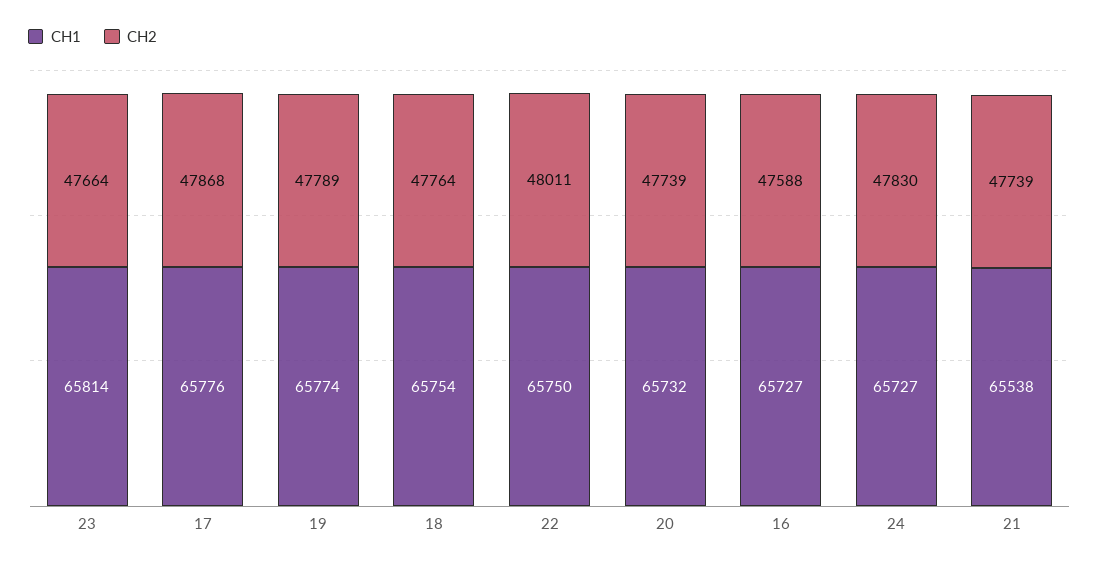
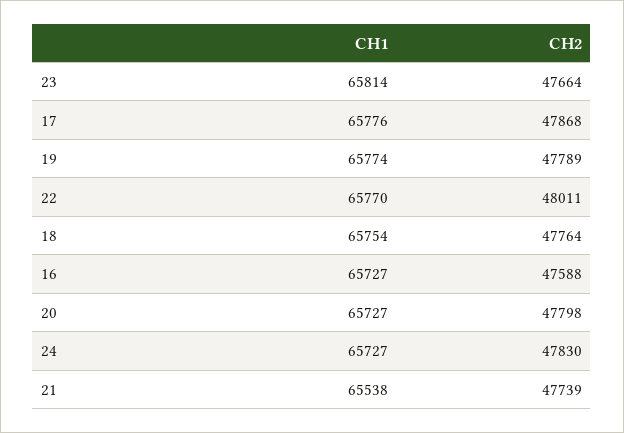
CH1, 22: 65750 -> 65770
CH1, 20: 65732 -> 65727
CH2, 20: 47739 -> 47798

